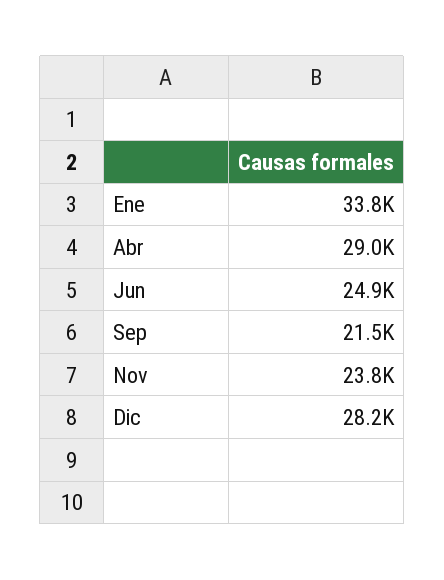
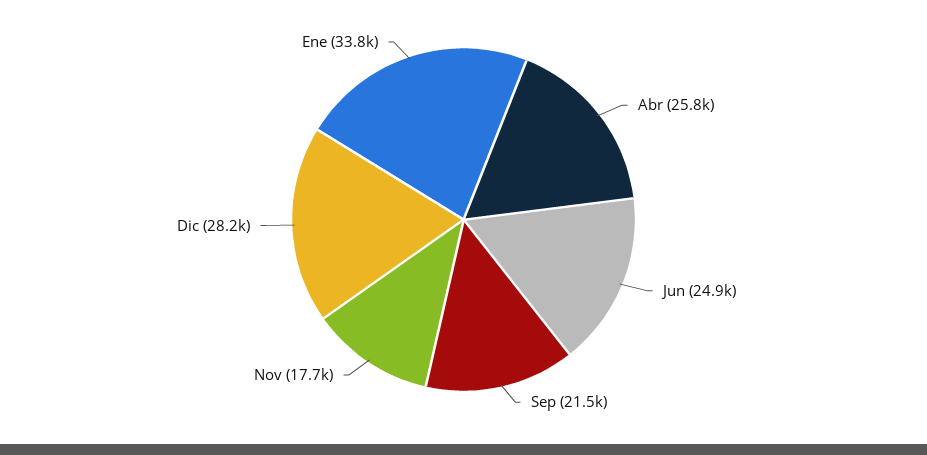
Abr: 29000 -> 25800
Nov: 23800 -> 17700

